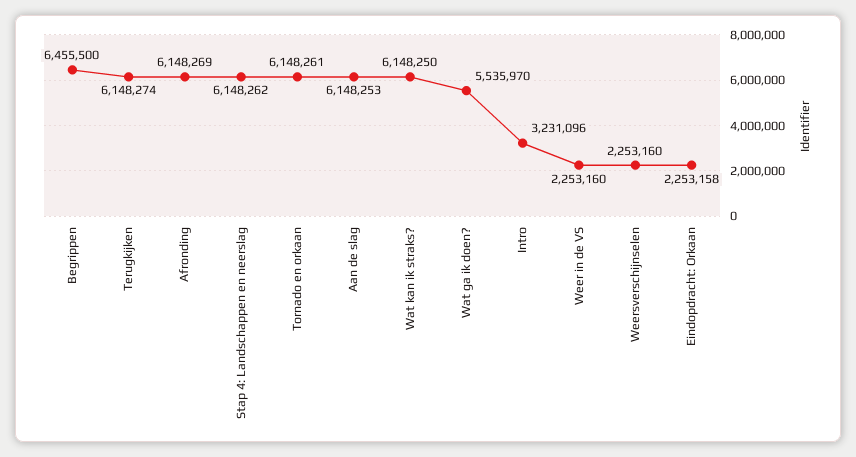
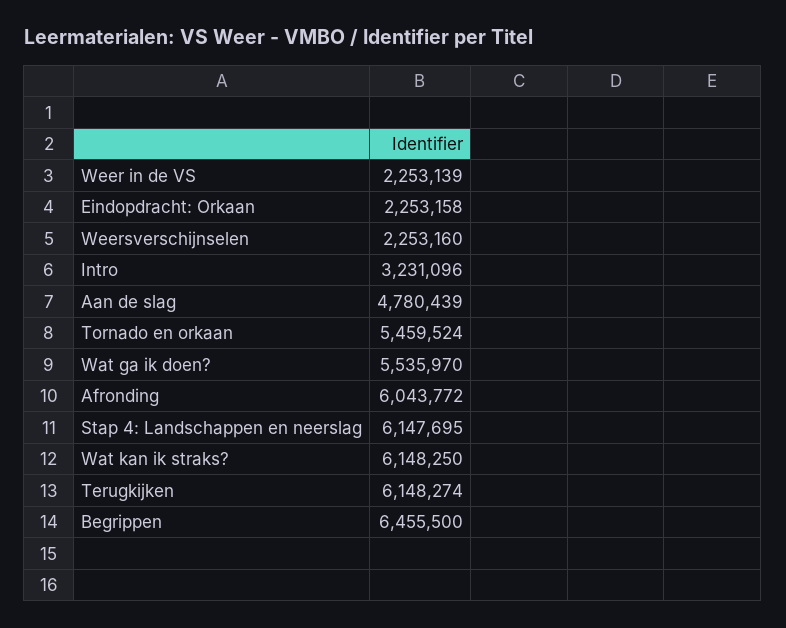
Afronding: 6148269 -> 6043772
Stap 4: Landschappen en neerslag: 6148262 -> 6147695
Tornado en orkaan: 6148261 -> 5459524
Aan de slag: 6148253 -> 4780439
Weer in de VS: 2253160 -> 2253139

